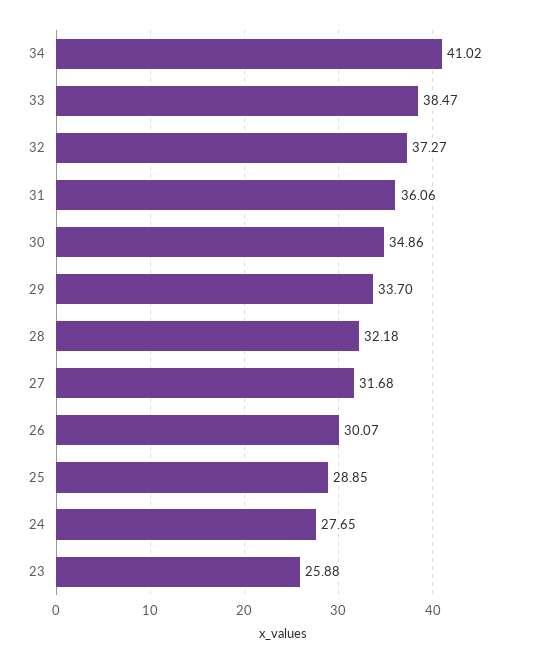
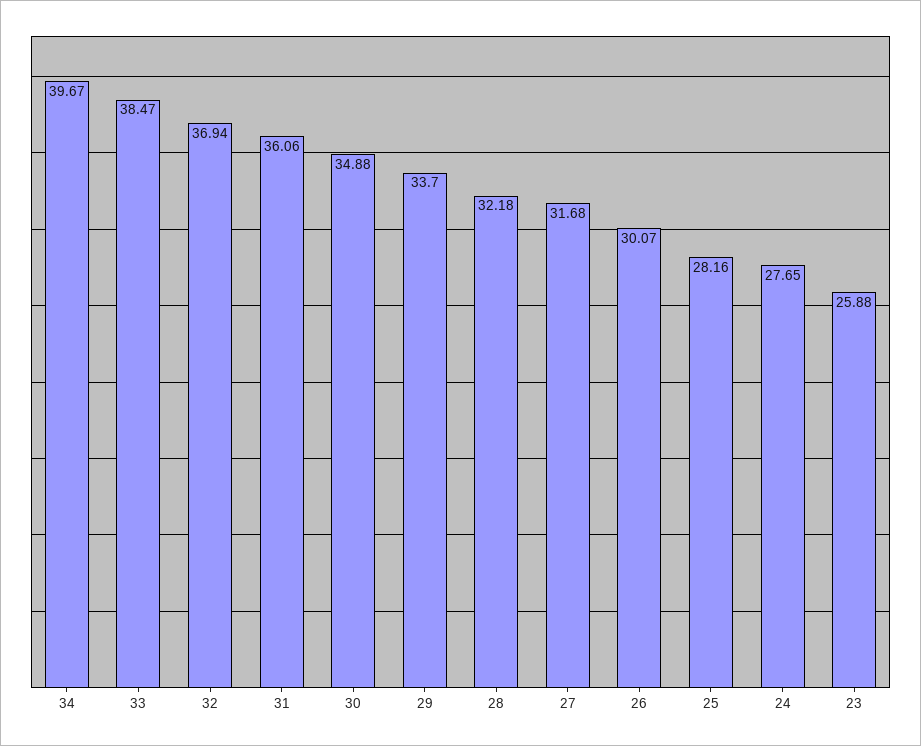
34: 41.02 -> 39.67
32: 37.27 -> 36.94
30: 34.86 -> 34.88
25: 28.85 -> 28.16

